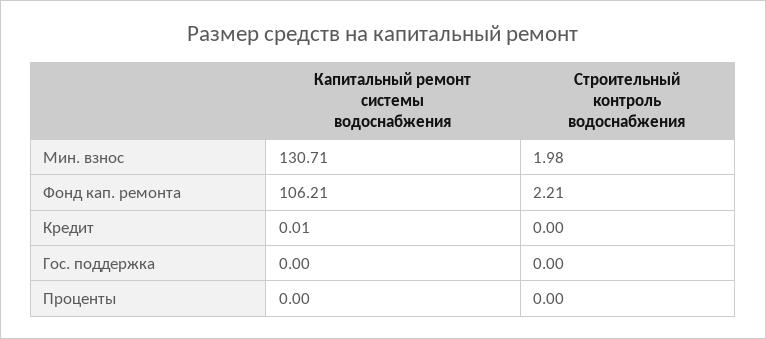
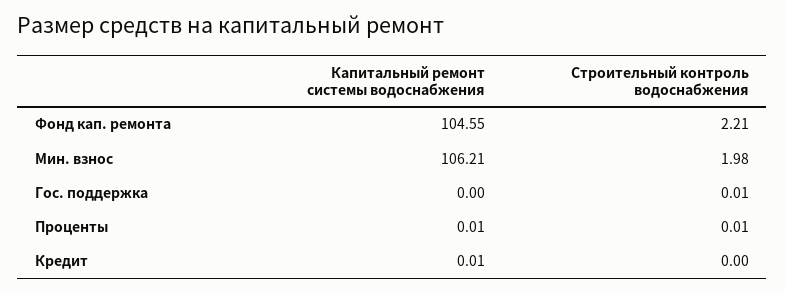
Капитальный ремонт системы водоснабжения, Мин. взнос: 130.71 -> 106.21
Капитальный ремонт системы водоснабжения, Фонд кап. ремонта: 106.21 -> 104.55
Строительный контроль водоснабжения, Гос. поддержка: 0 -> 0.01
Капитальный ремонт системы водоснабжения, Проценты: 0 -> 0.01
Строительный контроль водоснабжения, Проценты: 0 -> 0.01

